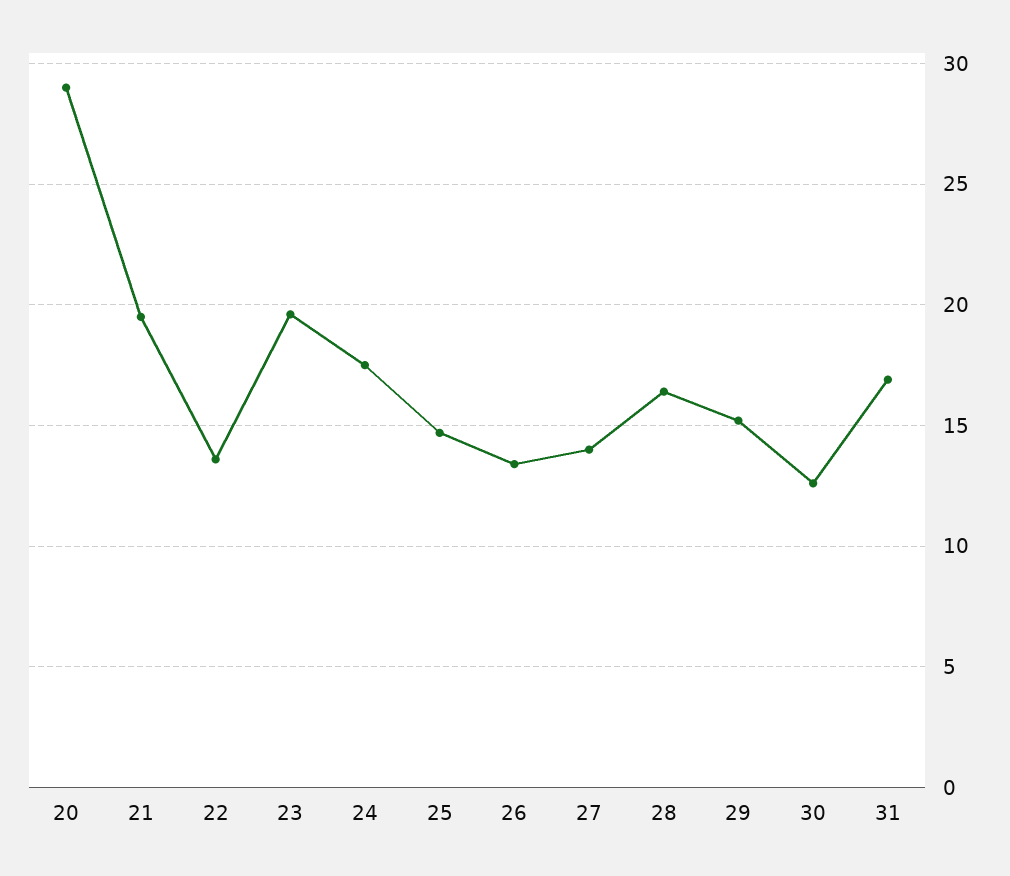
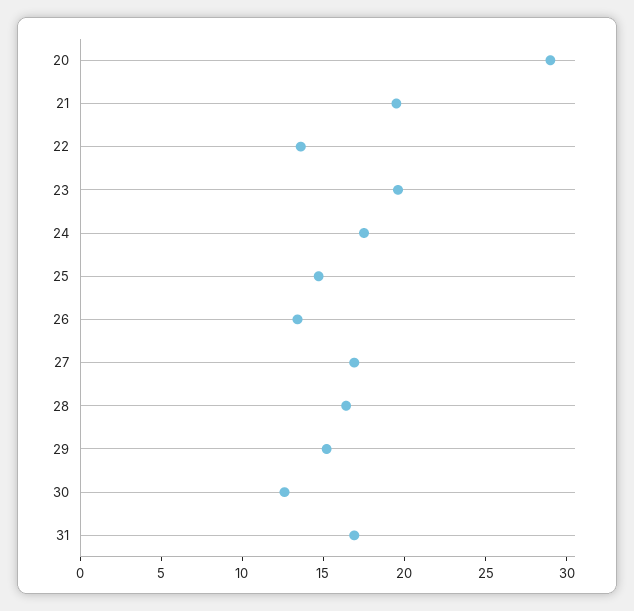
27: 14 -> 17

